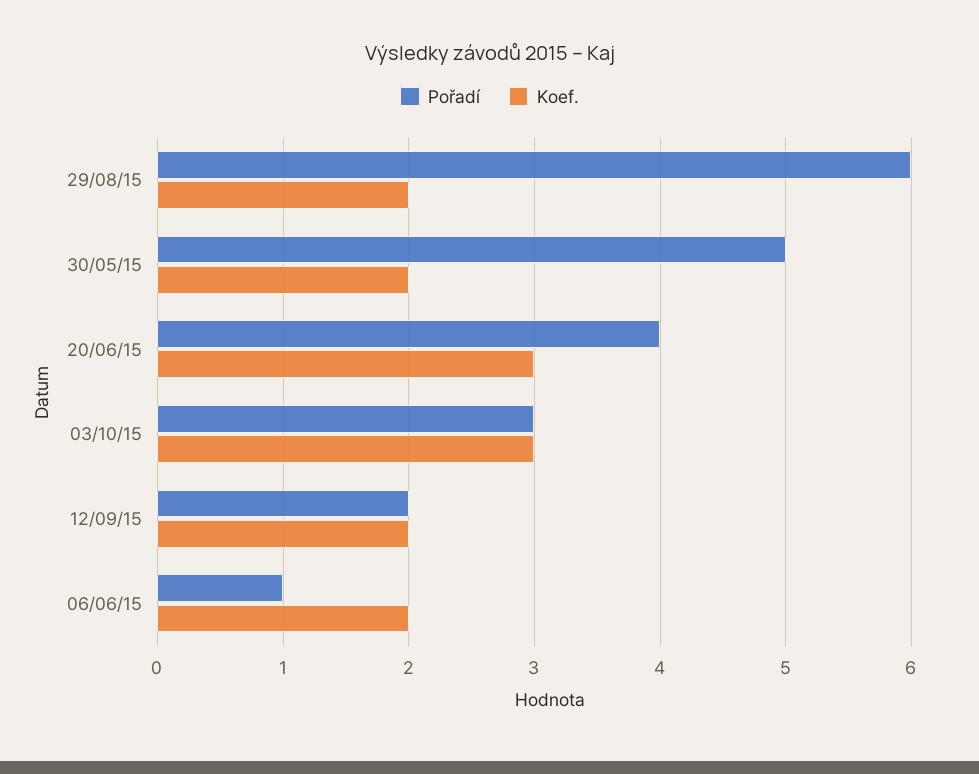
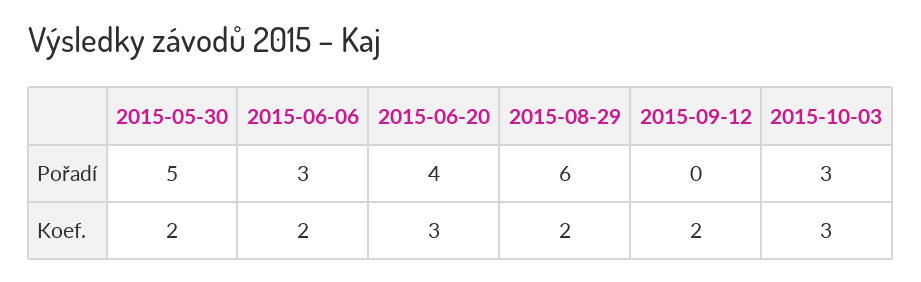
Pořadí, 12/09/15: 2 -> 0
Pořadí, 06/06/15: 1 -> 3

